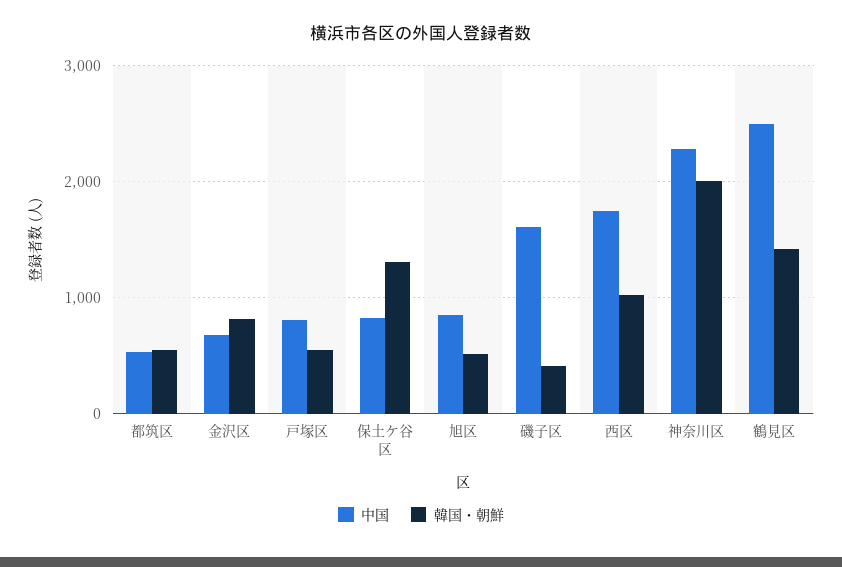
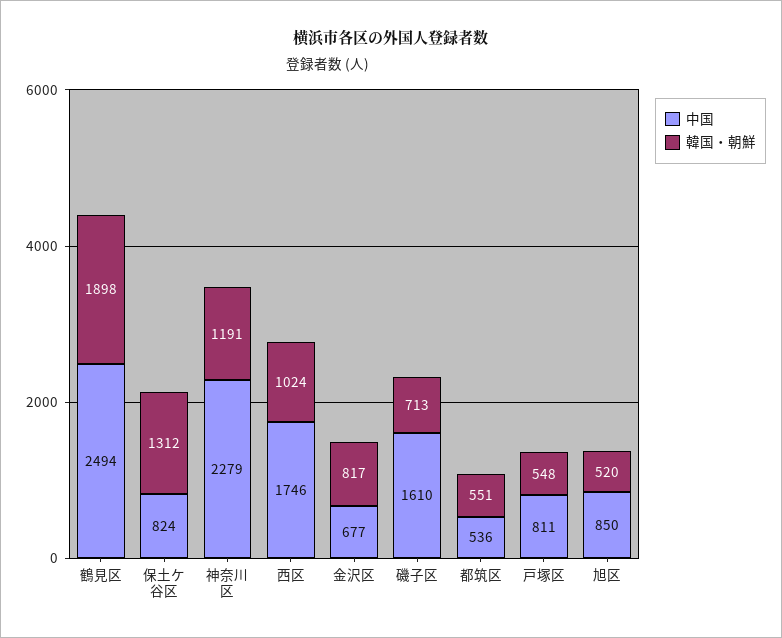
韓国・朝鮮, 磯子区: 400 -> 713
韓国・朝鮮, 神奈川区: 2000 -> 1191
韓国・朝鮮, 鶴見区: 1400 -> 1898

